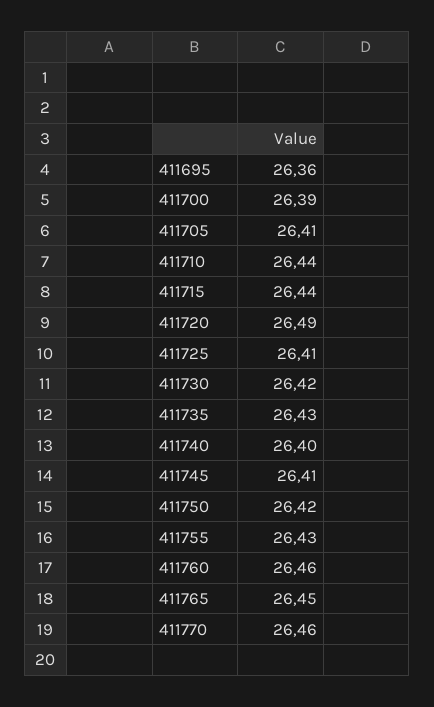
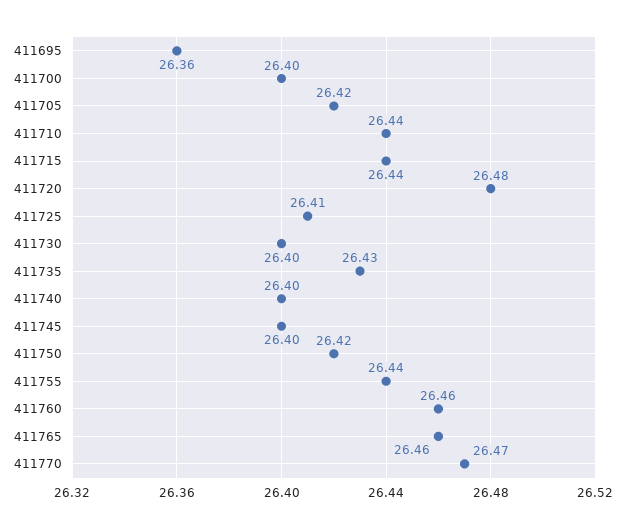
411700: 26.39 -> 26.4
411705: 26.41 -> 26.42
411720: 26.49 -> 26.48
411730: 26.42 -> 26.4
411745: 26.41 -> 26.4
411755: 26.43 -> 26.44
411765: 26.45 -> 26.46
411770: 26.46 -> 26.47

